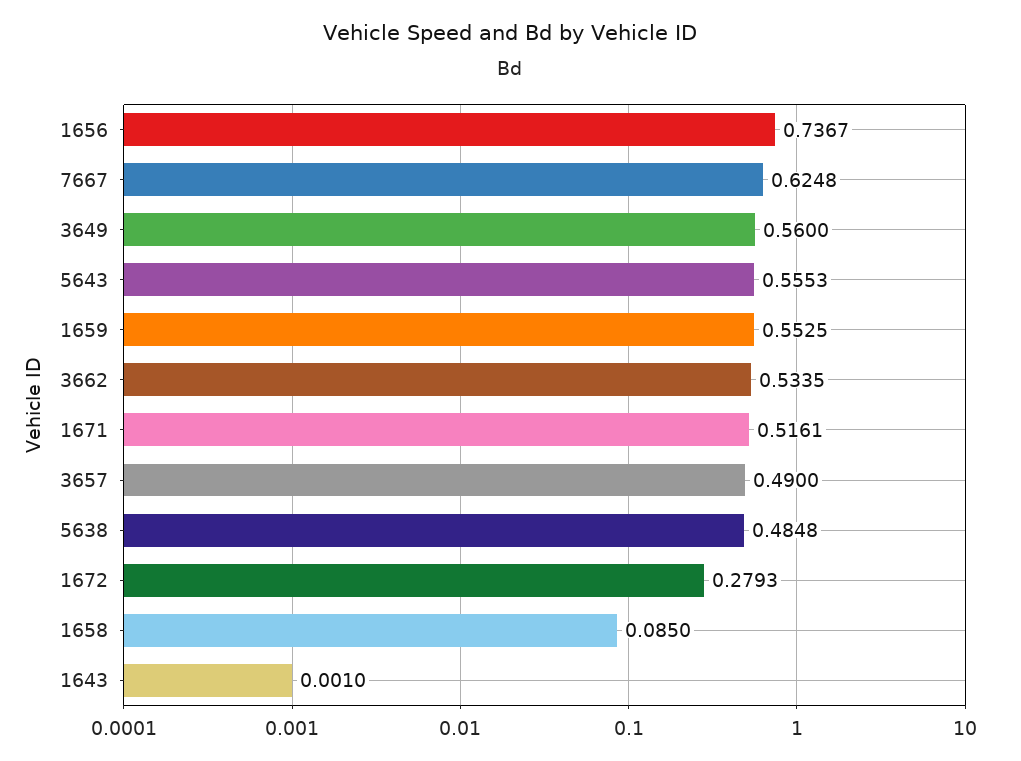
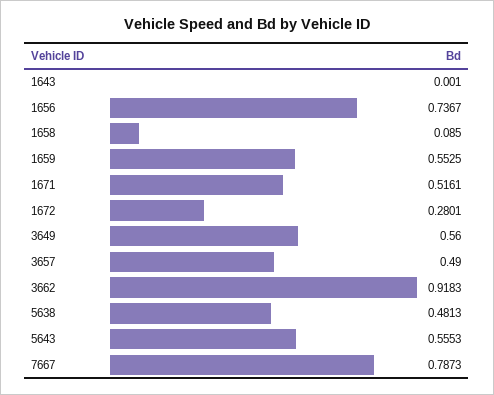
7667: 0.6248 -> 0.7873
3662: 0.5335 -> 0.9183
5638: 0.4848 -> 0.4813
1672: 0.2793 -> 0.2801

